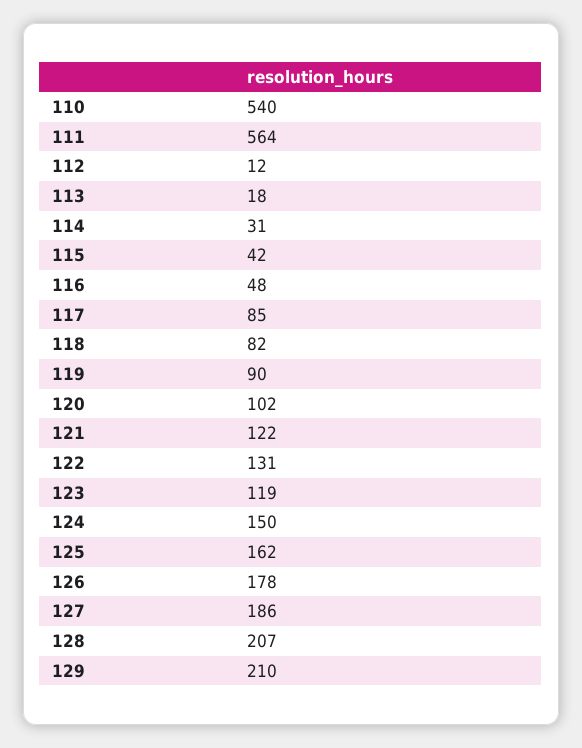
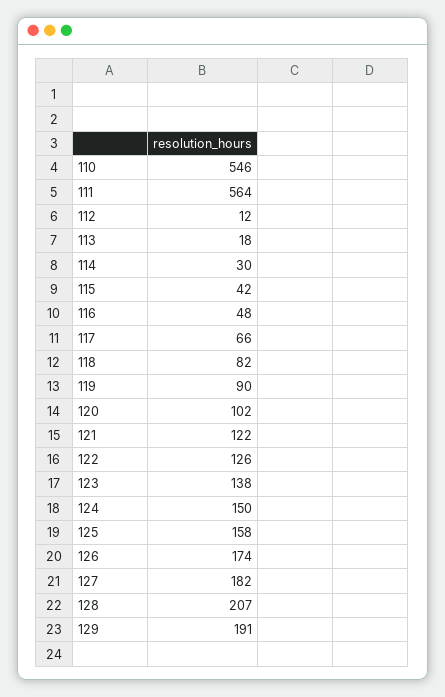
110: 540 -> 546
114: 31 -> 30
117: 85 -> 66
122: 131 -> 126
123: 119 -> 138
125: 162 -> 158
126: 178 -> 174
127: 186 -> 182
129: 210 -> 191

